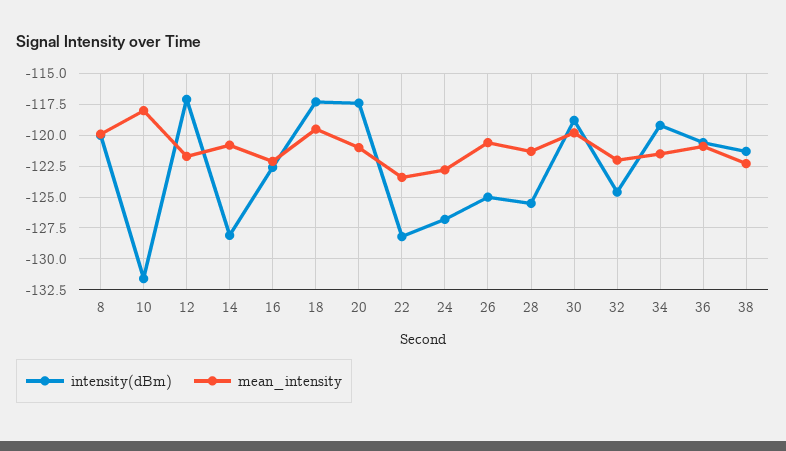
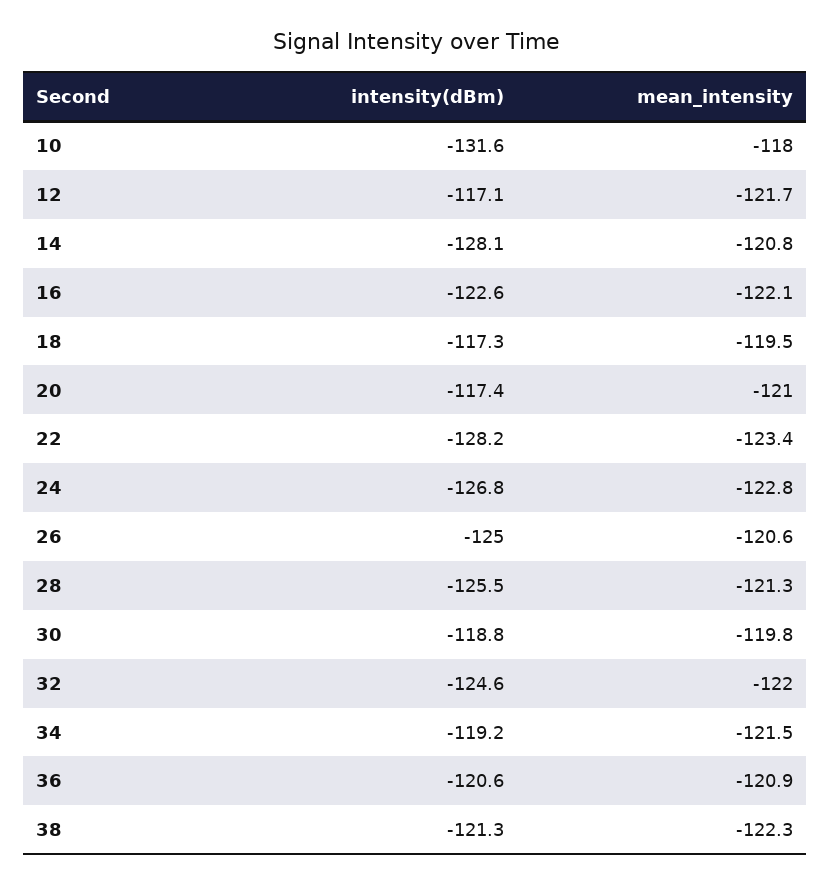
intensity(dBm), 8: -120 -> none
mean_intensity, 8: -120 -> none

